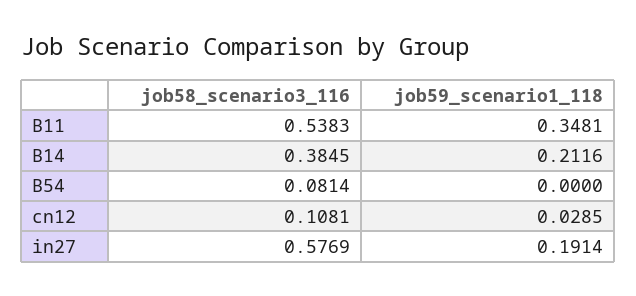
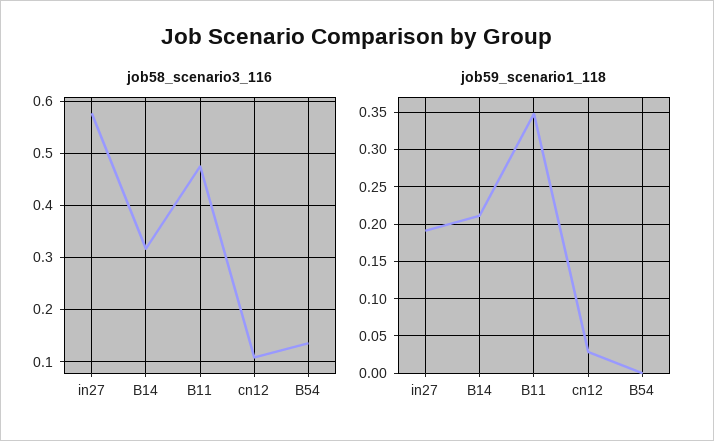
job58_scenario3_116, B11: 0.5383 -> 0.48
job58_scenario3_116, B14: 0.3845 -> 0.32
job58_scenario3_116, B54: 0.0814 -> 0.14

